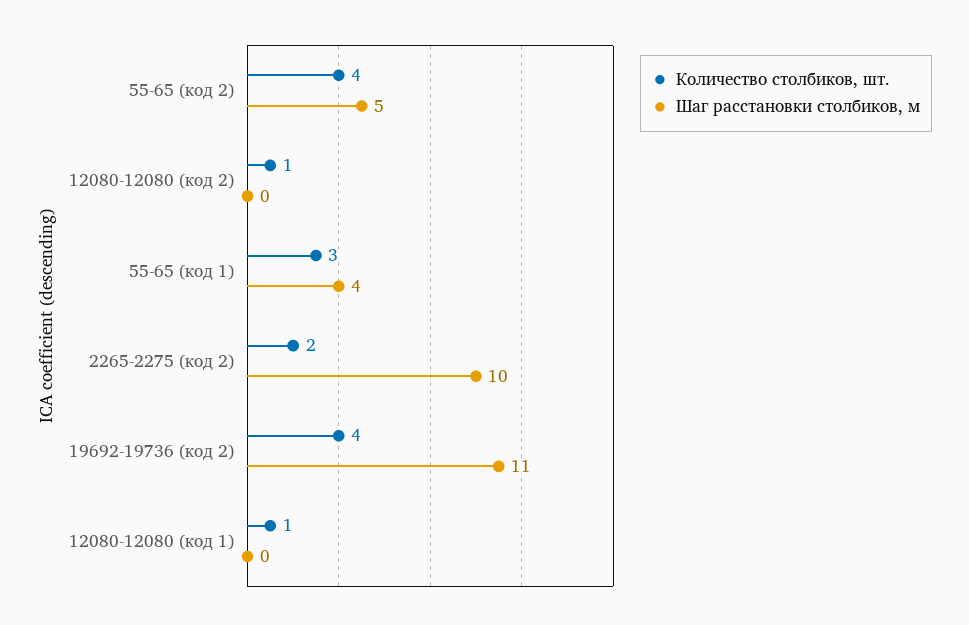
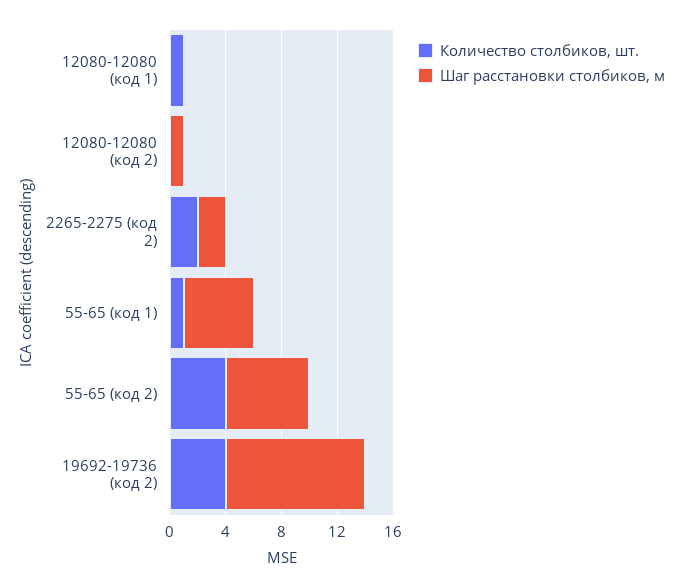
Шаг расстановки столбиков, м, 55-65 (код 2): 5 -> 6
Количество столбиков, шт., 12080-12080 (код 2): 1 -> 0
Шаг расстановки столбиков, м, 12080-12080 (код 2): 0 -> 1
Количество столбиков, шт., 55-65 (код 1): 3 -> 1
Шаг расстановки столбиков, м, 55-65 (код 1): 4 -> 5
Шаг расстановки столбиков, м, 2265-2275 (код 2): 10 -> 2
Шаг расстановки столбиков, м, 19692-19736 (код 2): 11 -> 10

